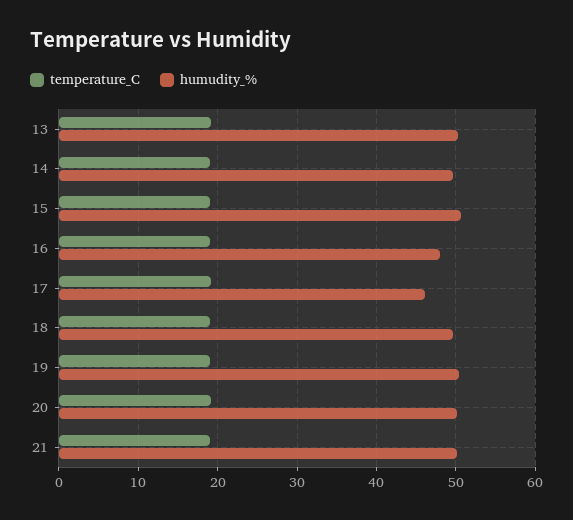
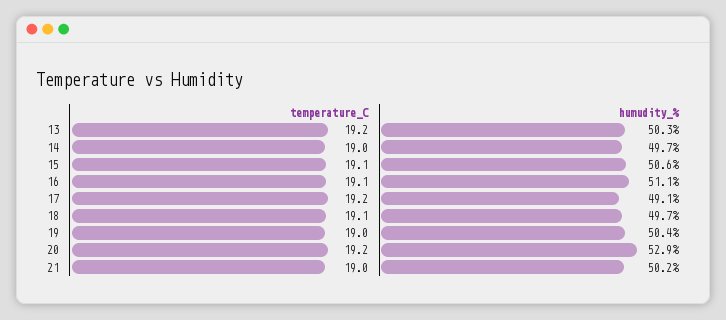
humudity_%, 16: 48 -> 51.1
humudity_%, 17: 46 -> 49.1
humudity_%, 20: 50 -> 52.9

